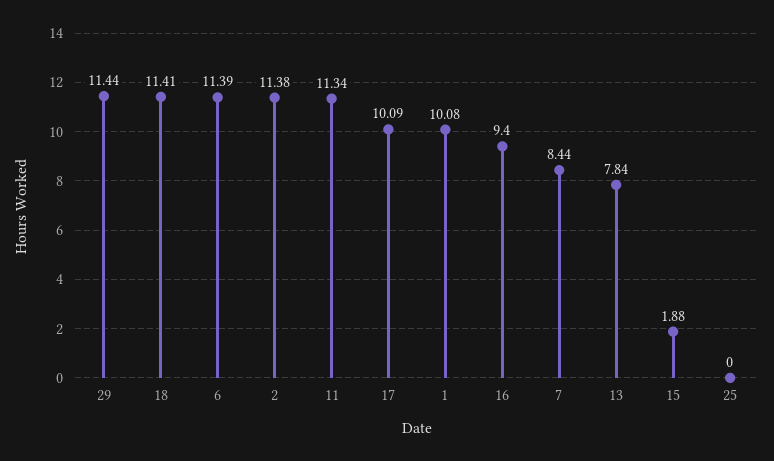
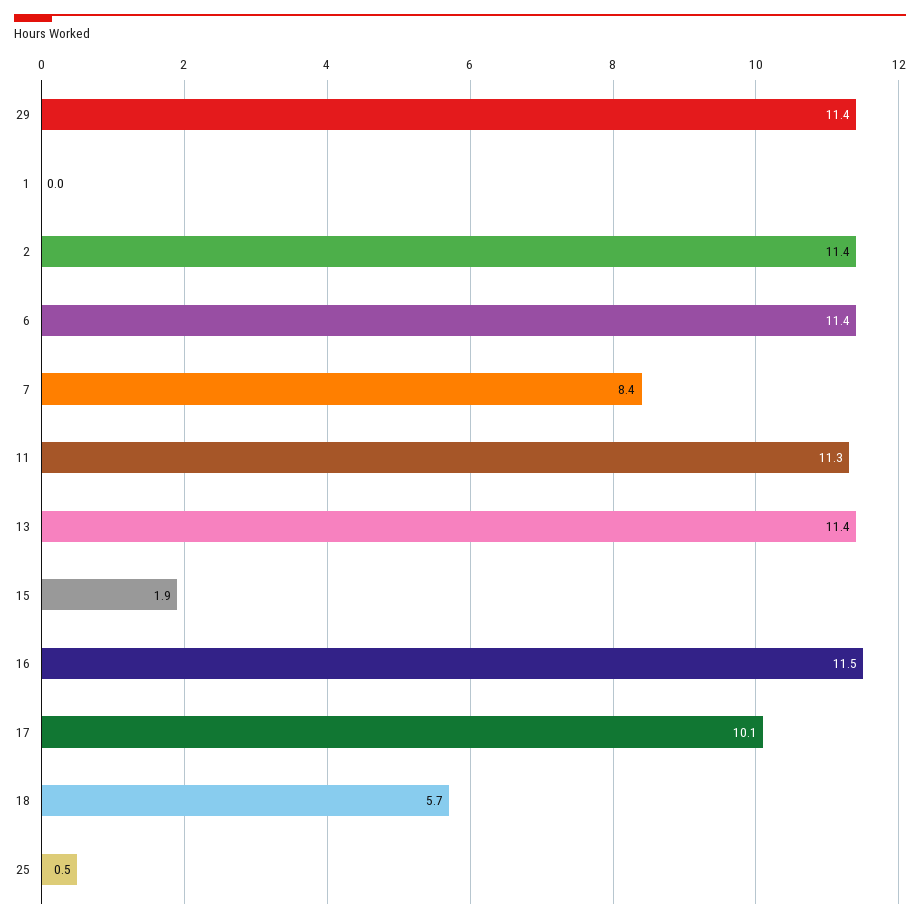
18: 11.41 -> 5.7
1: 10.08 -> 0
16: 9.4 -> 11.5
13: 7.84 -> 11.4
25: 0 -> 0.5

